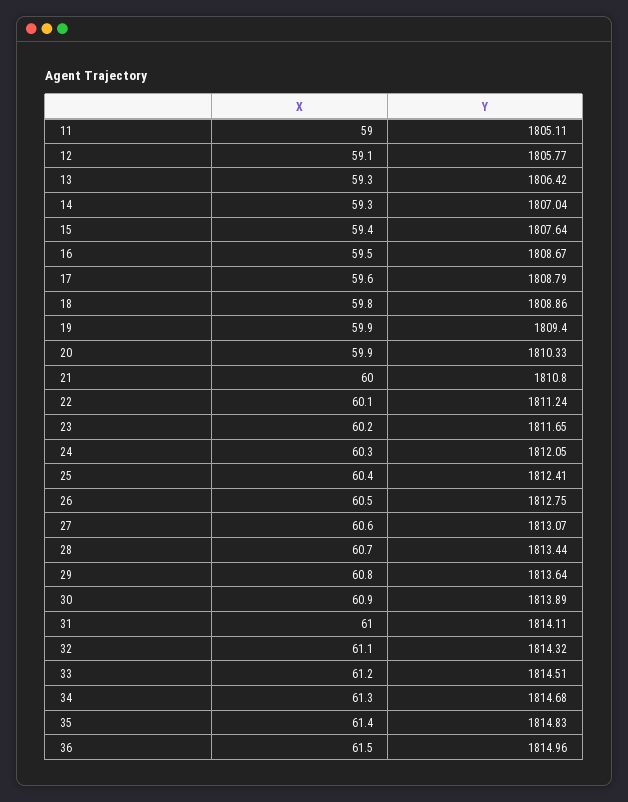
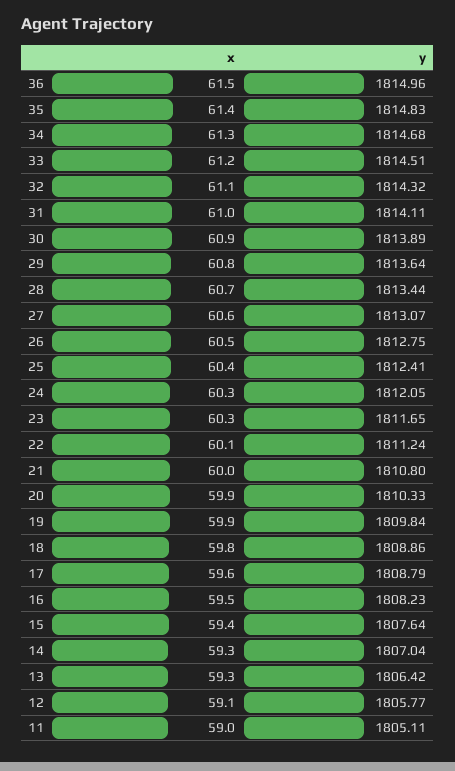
Y, 16: 1808.67 -> 1808.23
Y, 19: 1809.4 -> 1809.84
X, 23: 60.2 -> 60.3

